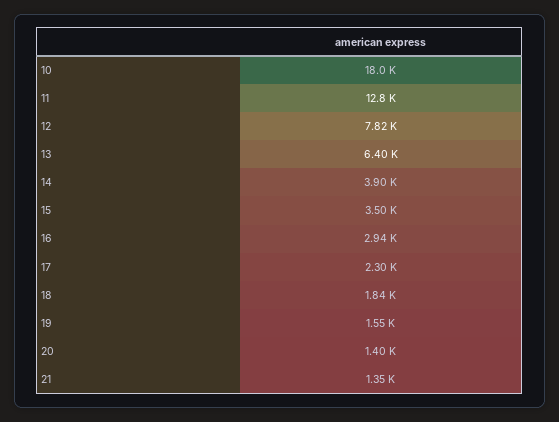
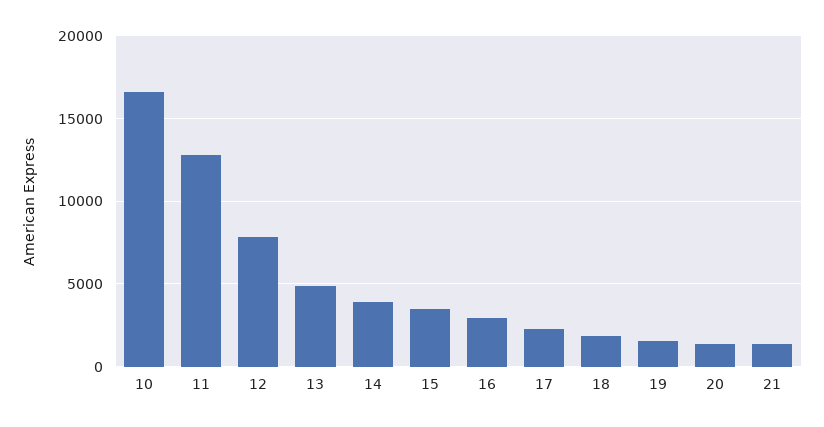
10: 18000 -> 16500
13: 6400 -> 5000

